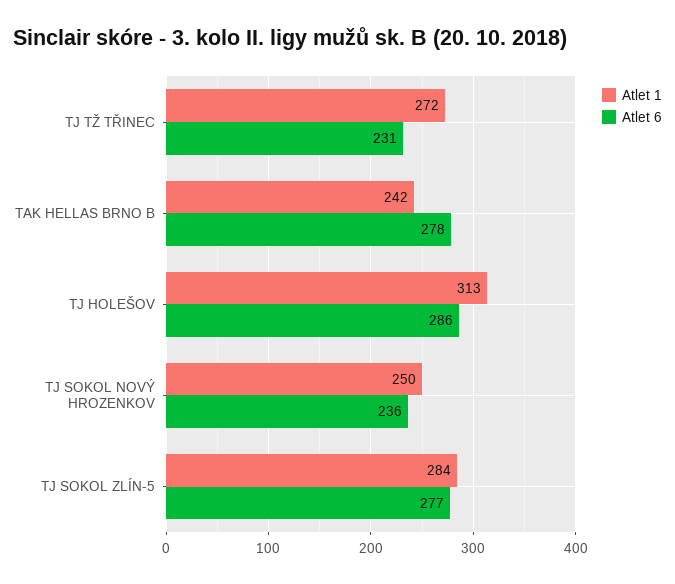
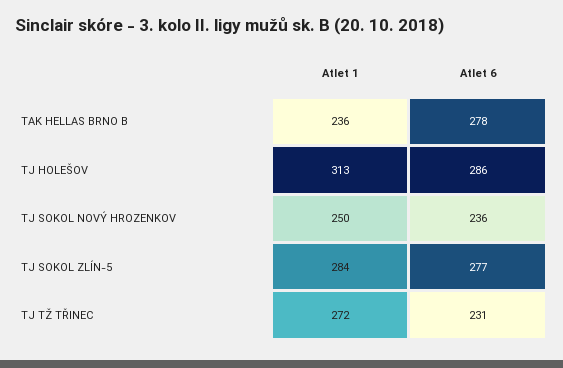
Atlet 1, TAK HELLAS BRNO B: 242 -> 236

